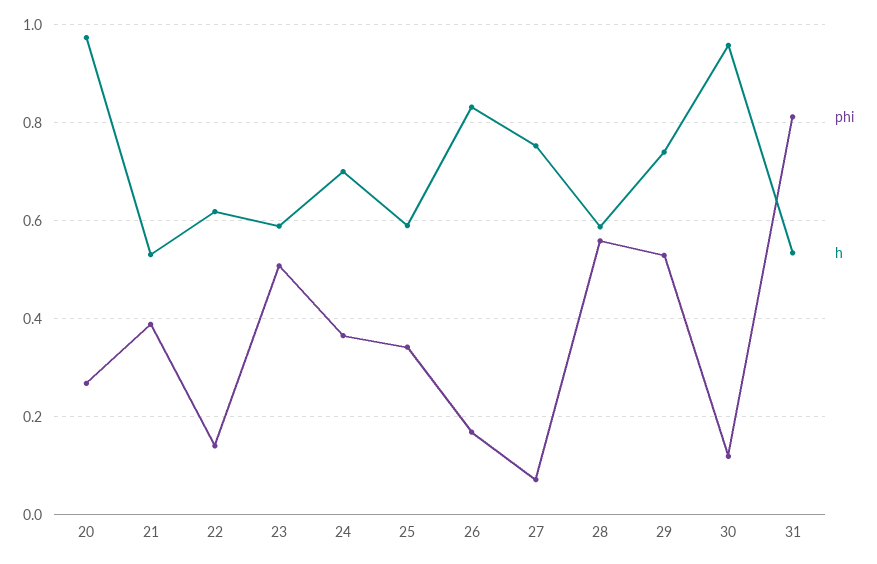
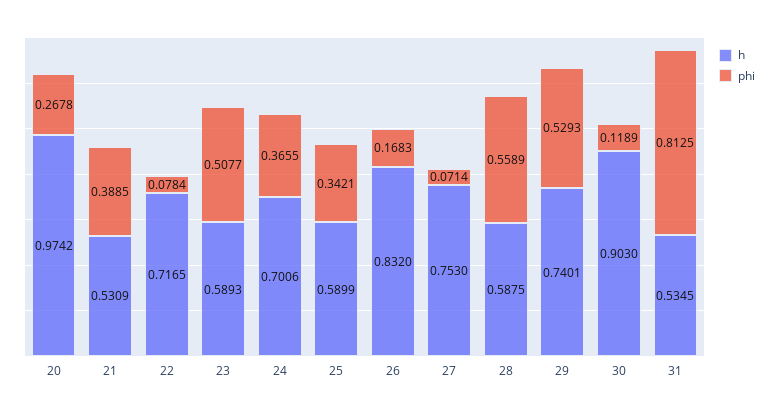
phi, 22: 0.14 -> 0.0784
h, 22: 0.62 -> 0.7165
h, 30: 0.96 -> 0.903

